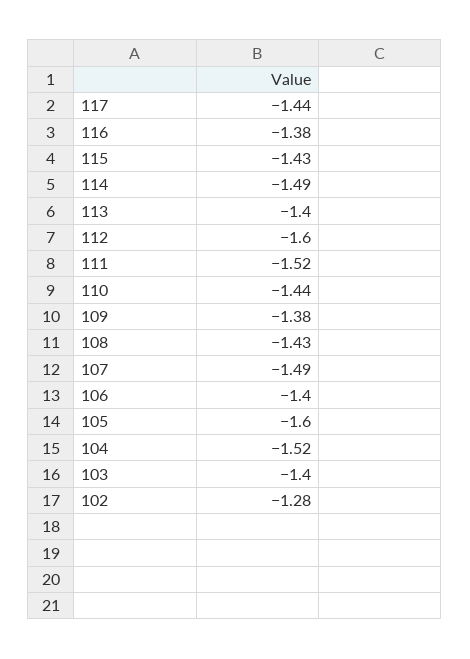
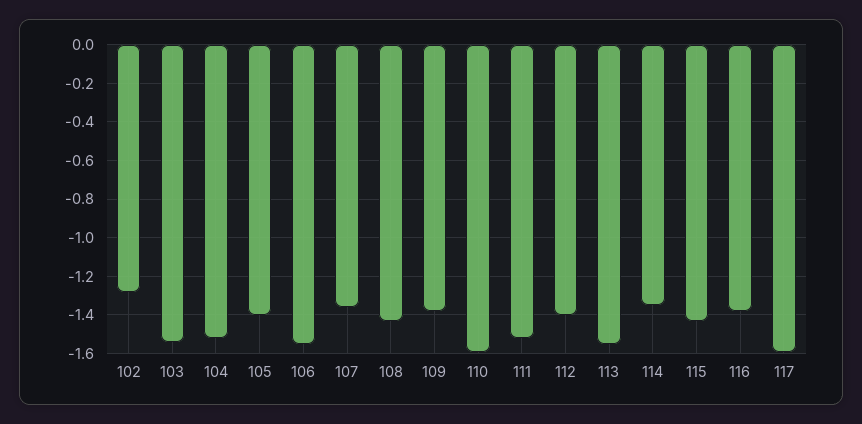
117: -1.44 -> -1.6
114: -1.49 -> -1.35
113: -1.4 -> -1.55
112: -1.6 -> -1.4
110: -1.44 -> -1.6
107: -1.49 -> -1.35
106: -1.4 -> -1.55
105: -1.6 -> -1.4
103: -1.4 -> -1.55

